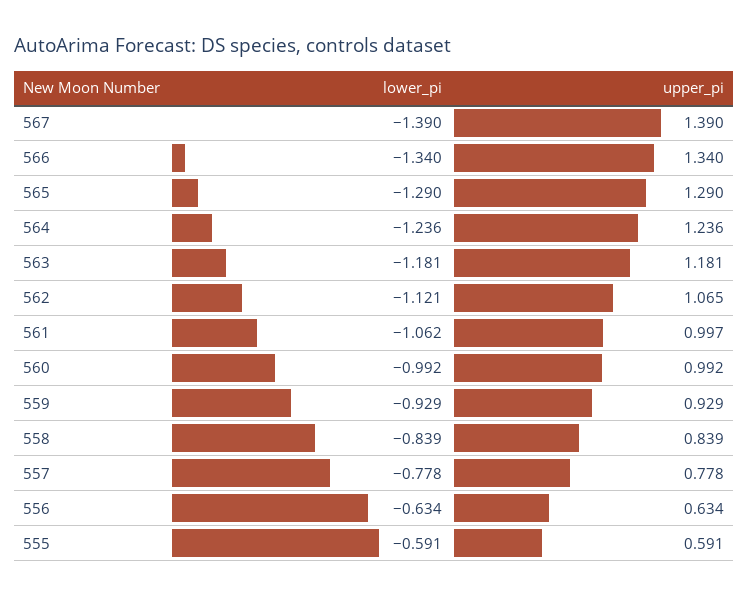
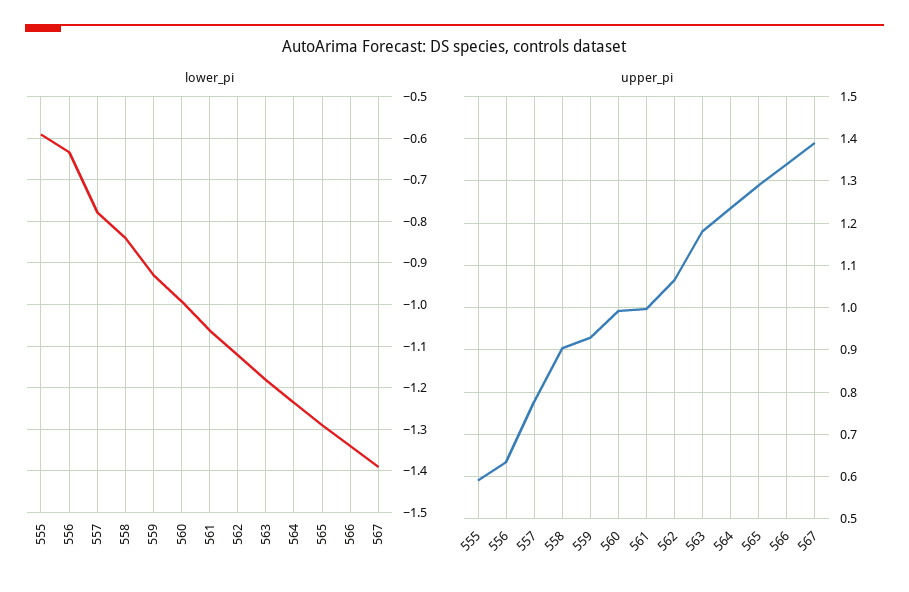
upper_pi, 558: 0.839 -> 0.9

